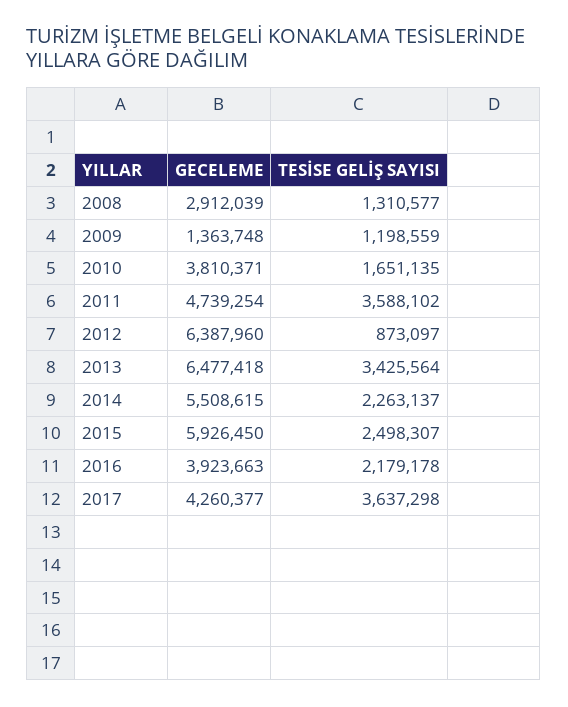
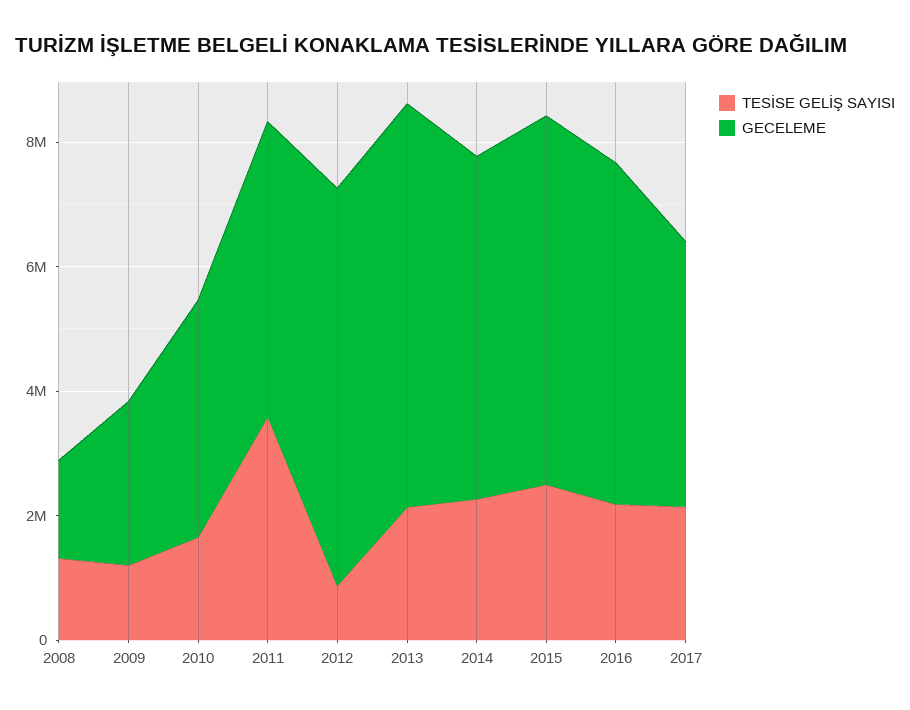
GECELEME, 2008: 2912039 -> 1500000
GECELEME, 2009: 1363748 -> 2500000
TESİSE GELİŞ SAYISI, 2013: 3425564 -> 2000000
GECELEME, 2016: 3923663 -> 5500000
TESİSE GELİŞ SAYISI, 2017: 3637298 -> 2000000

